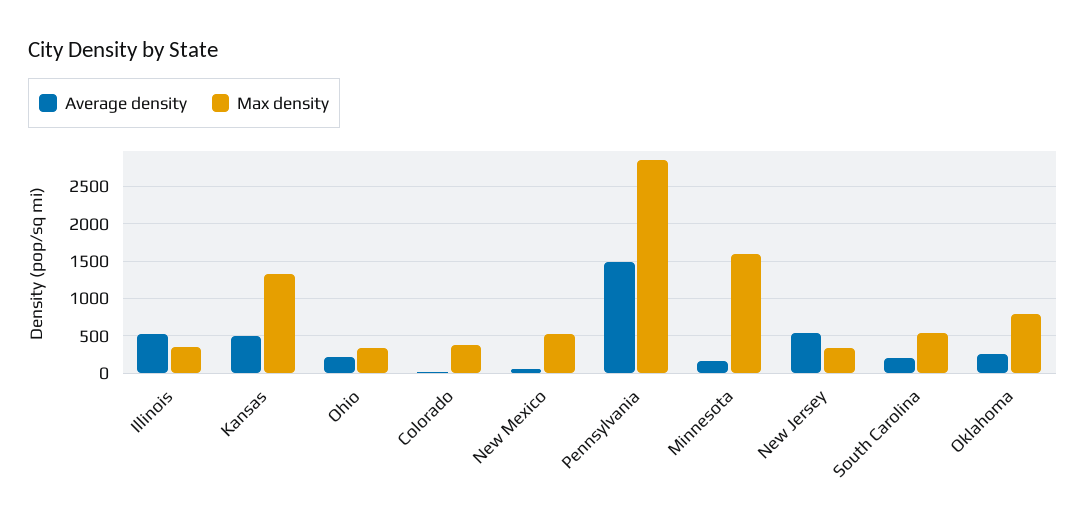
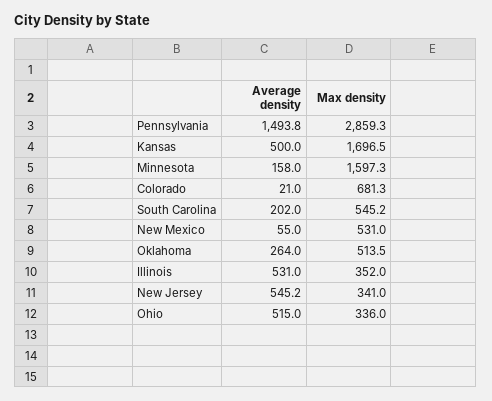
Max density, Kansas: 1300 -> 1696.5
Average density, Ohio: 200 -> 515
Max density, Colorado: 400 -> 681.3
Max density, Oklahoma: 800 -> 513.5

